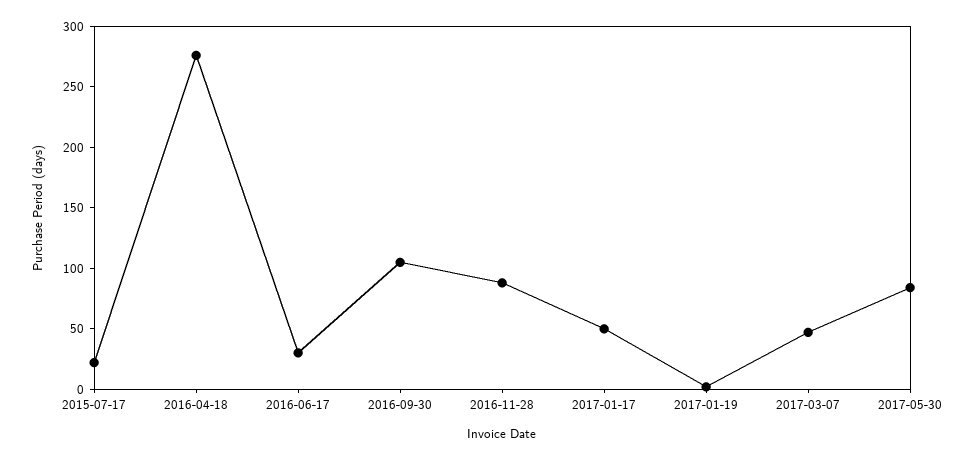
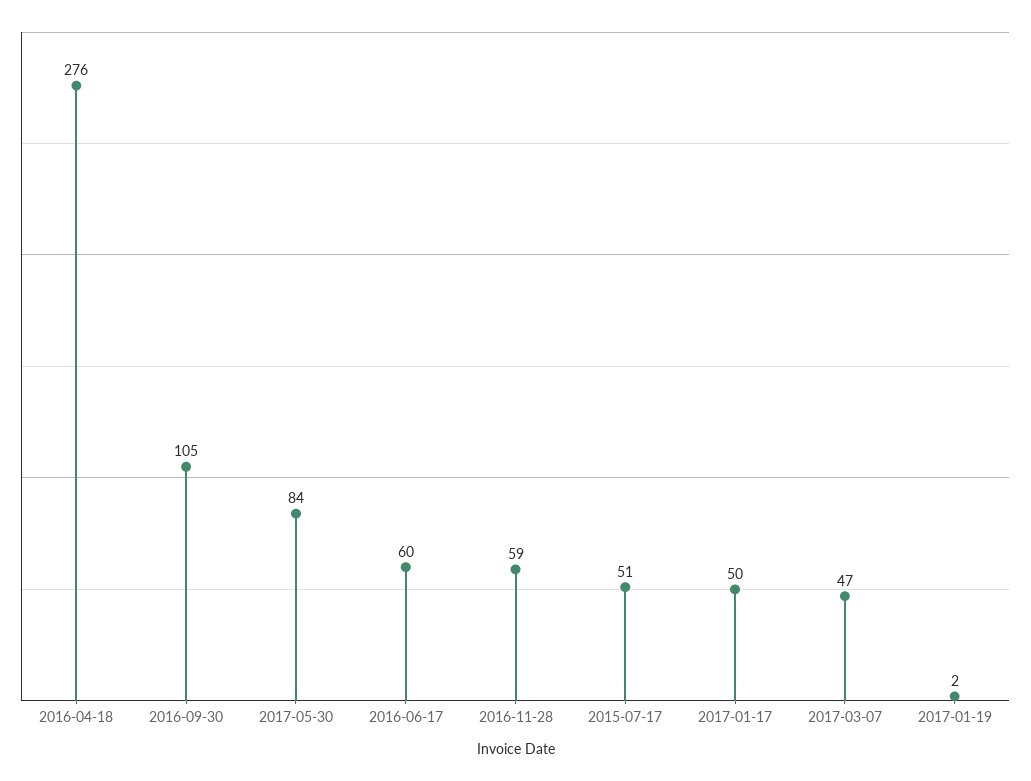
2015-07-17: 20 -> 51
2016-06-17: 30 -> 60
2016-11-28: 90 -> 59

